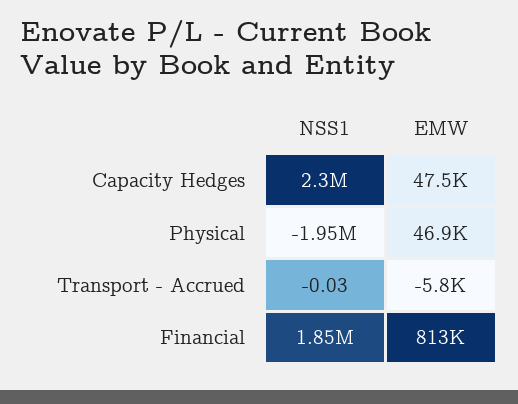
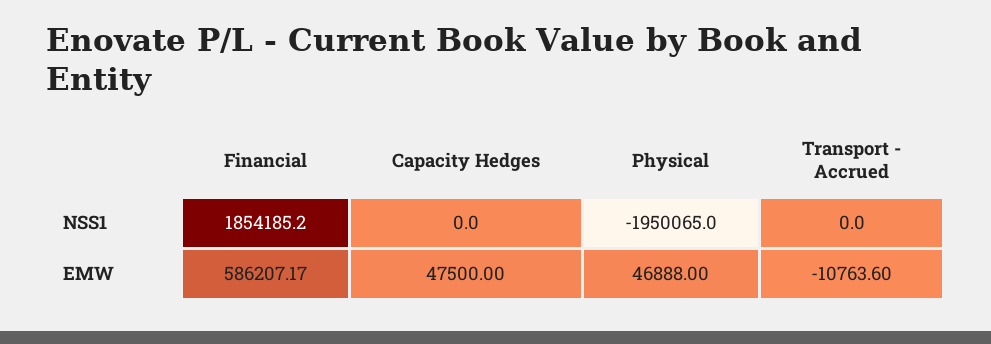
NSS1, Capacity Hedges: 2300000 -> 0
NSS1, Transport - Accrued: -0.03 -> 0
EMW, Transport - Accrued: -5800 -> -10763.6
EMW, Financial: 813000 -> 586207.17

